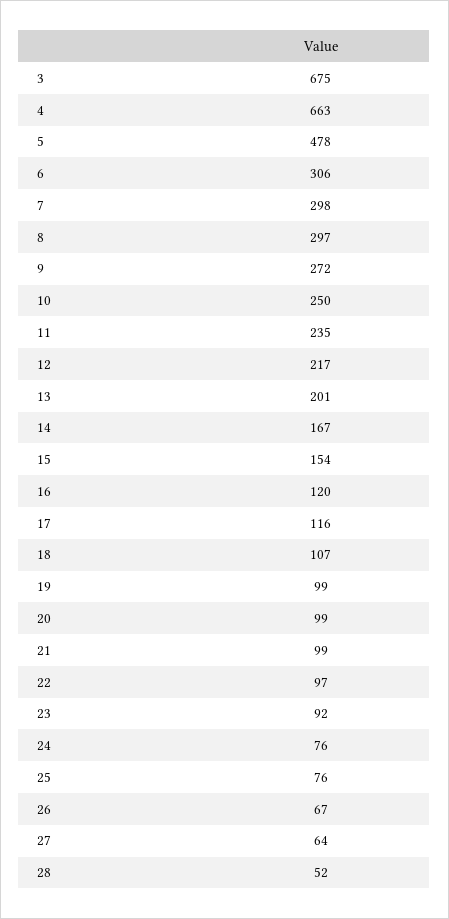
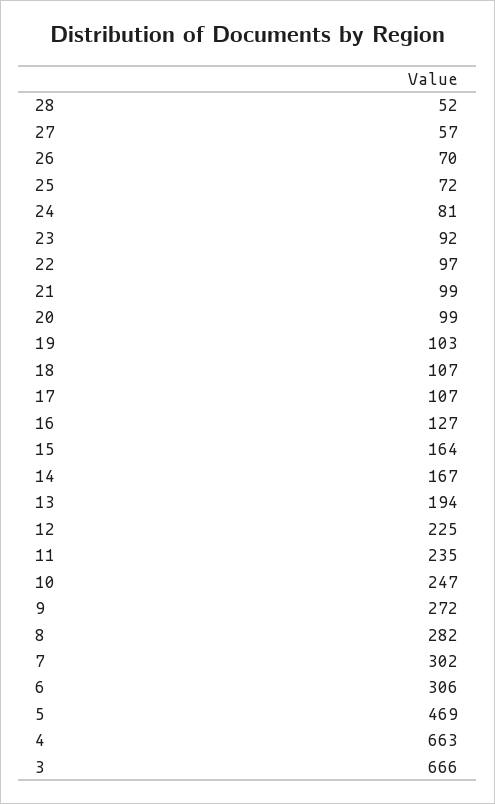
3: 675 -> 666
5: 478 -> 469
7: 298 -> 302
8: 297 -> 282
10: 250 -> 247
12: 217 -> 225
13: 201 -> 194
15: 154 -> 164
16: 120 -> 127
17: 116 -> 107
19: 99 -> 103
24: 76 -> 81
25: 76 -> 72
26: 67 -> 70
27: 64 -> 57

